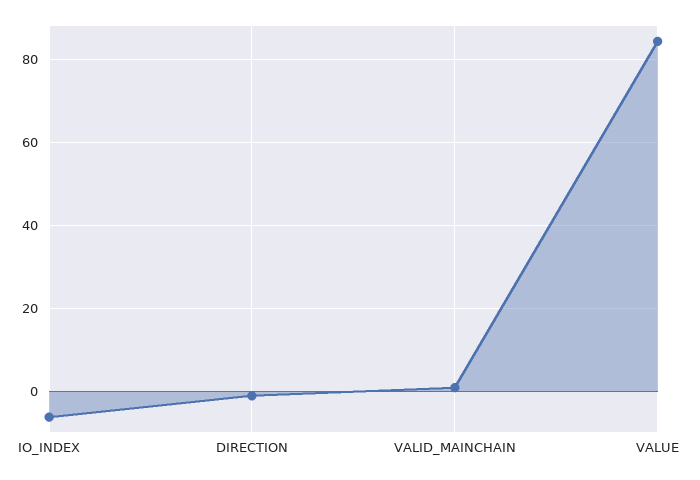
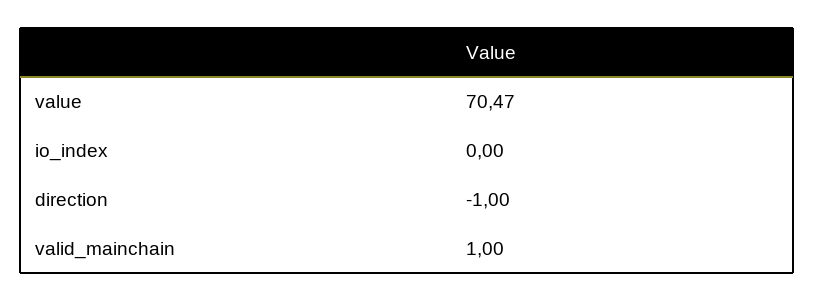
IO_INDEX: -6 -> 0
VALUE: 84 -> 70.47

